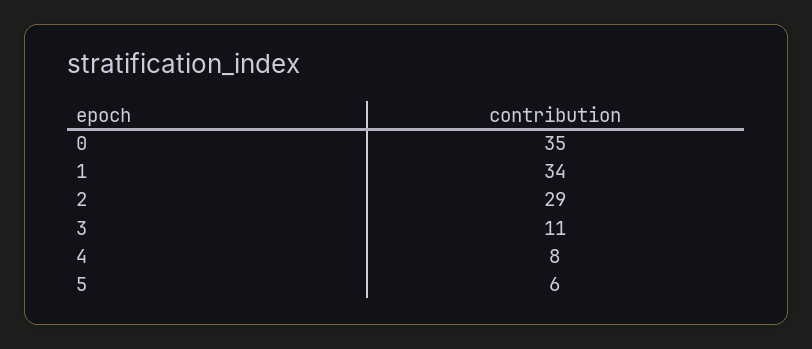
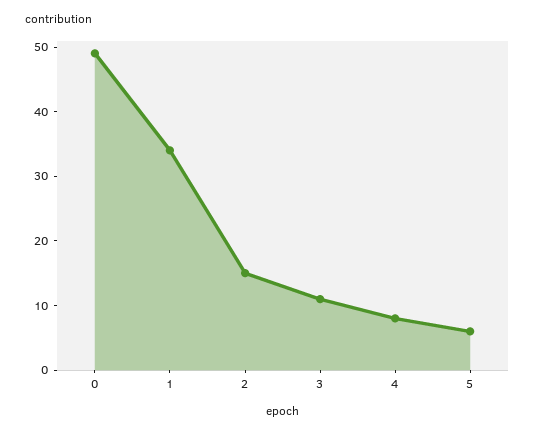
0: 35 -> 50
2: 29 -> 15

